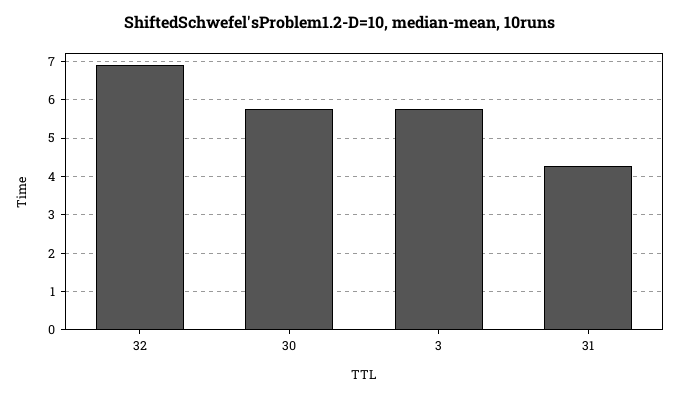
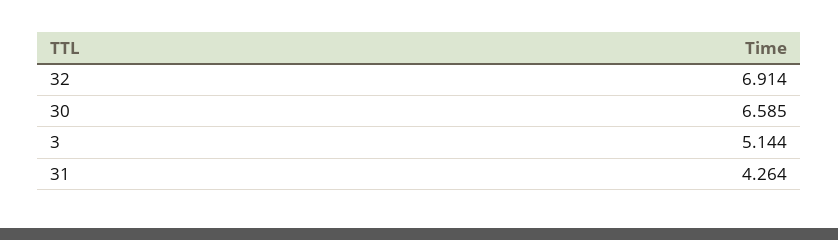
30: 5.8 -> 6.585
3: 5.8 -> 5.144

